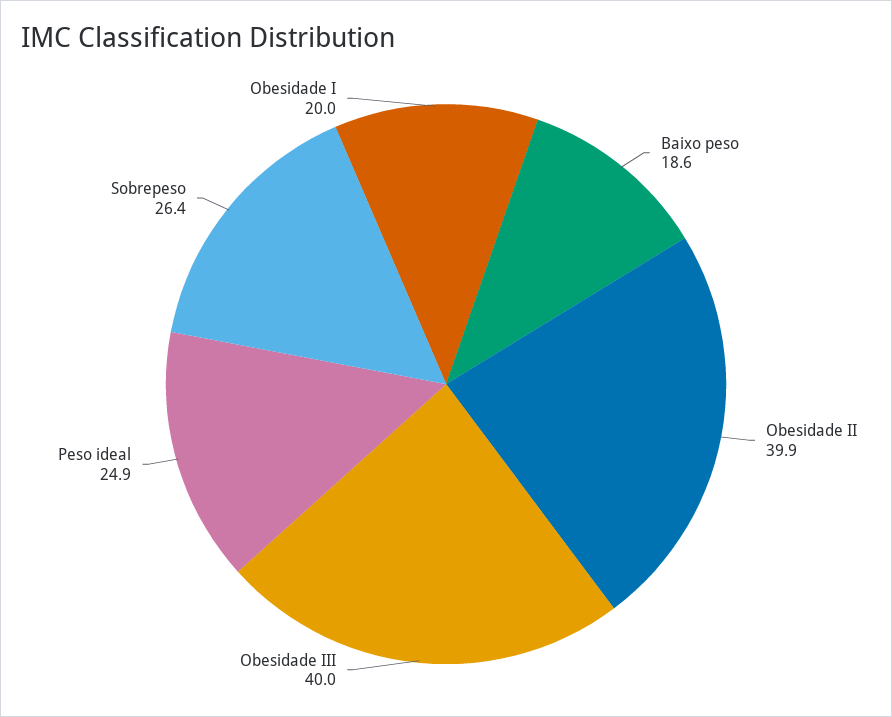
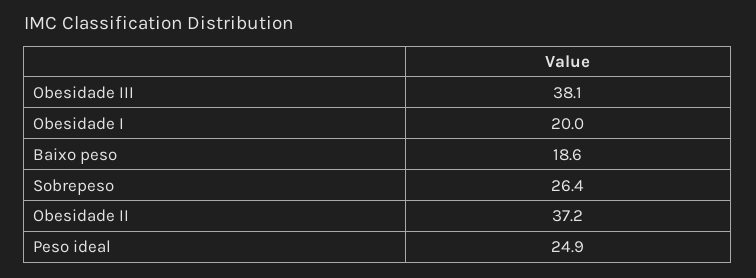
Obesidade II: 39.9 -> 37.2
Obesidade III: 40 -> 38.1

